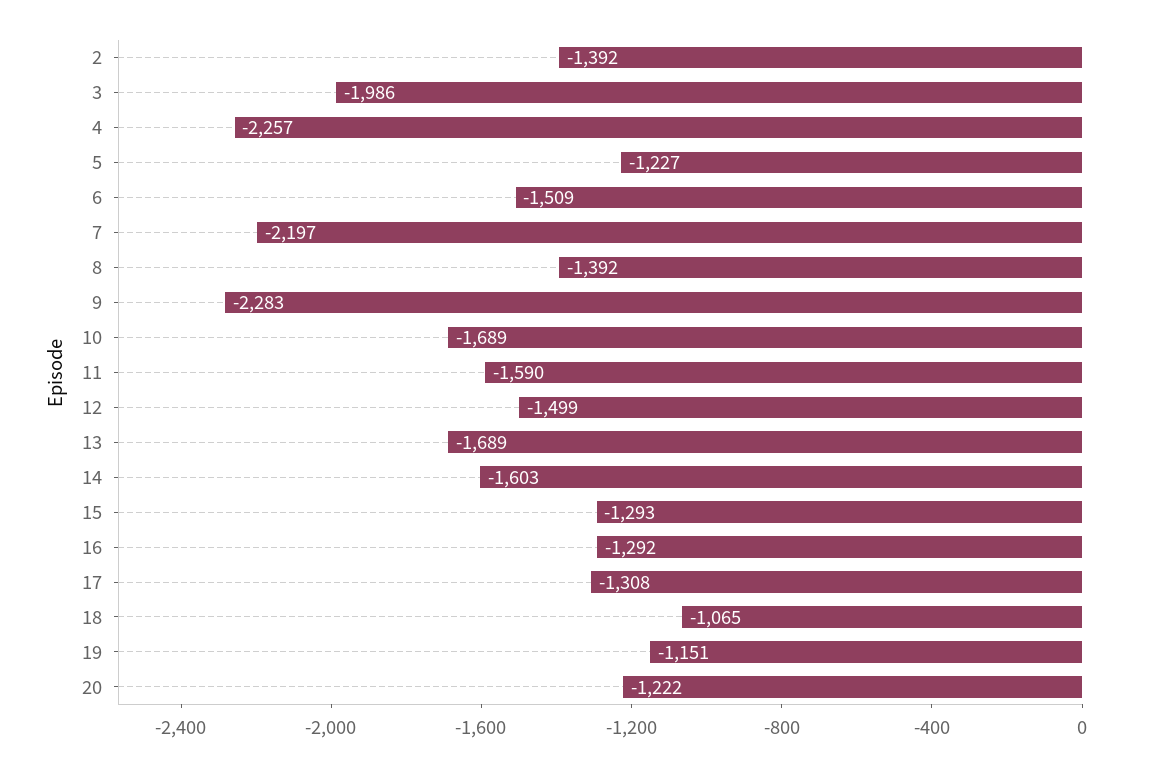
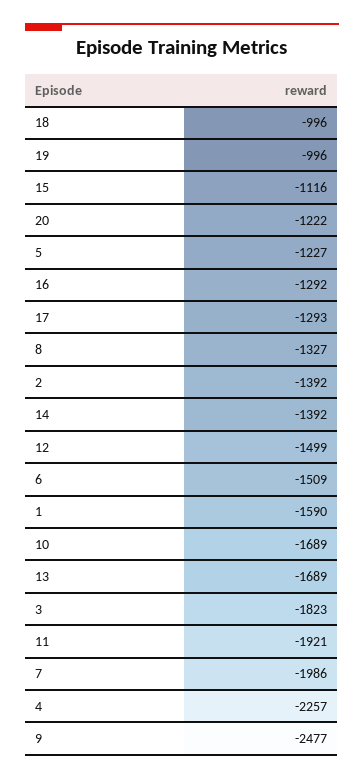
3: -1986 -> -1823
7: -2197 -> -1986
8: -1392 -> -1327
9: -2283 -> -2477
11: -1590 -> -1921
14: -1603 -> -1392
15: -1293 -> -1116
17: -1308 -> -1293
18: -1065 -> -996
19: -1151 -> -996
1: none -> -1590

